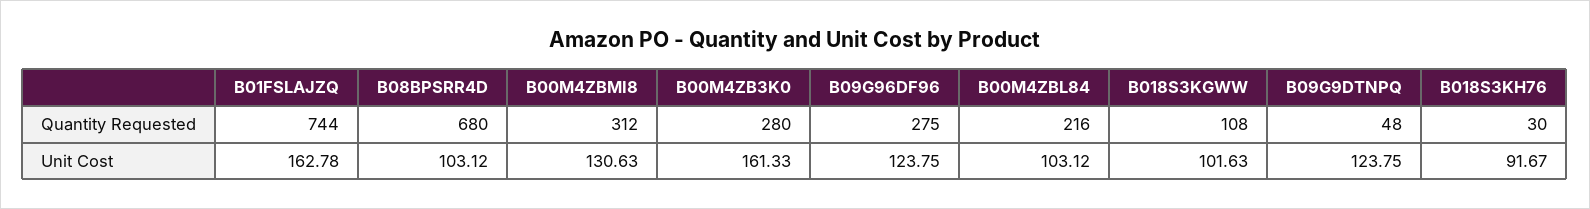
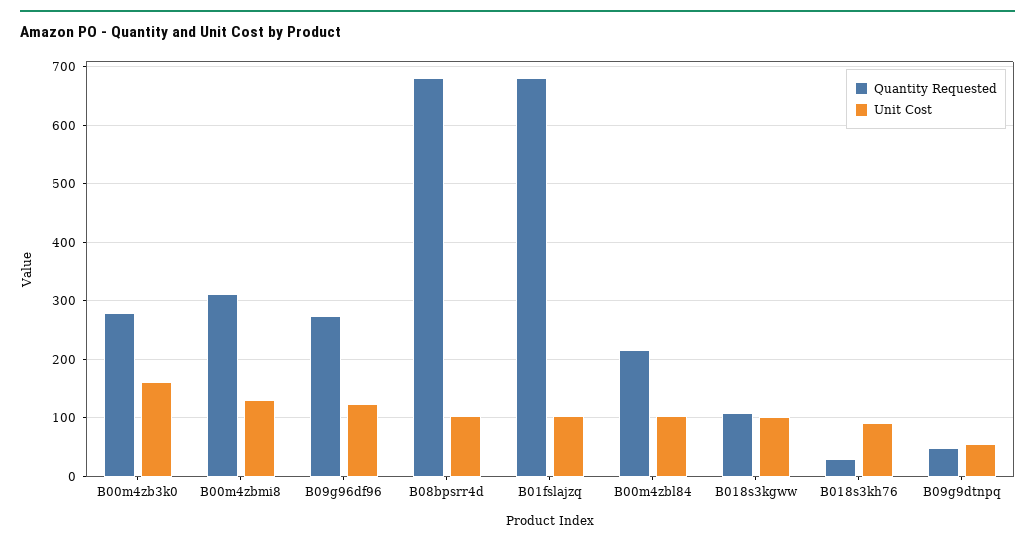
Quantity Requested, B01FSLAJZQ: 744 -> 680
Unit Cost, B01FSLAJZQ: 162.78 -> 100
Unit Cost, B09G9DTNPQ: 123.75 -> 60

